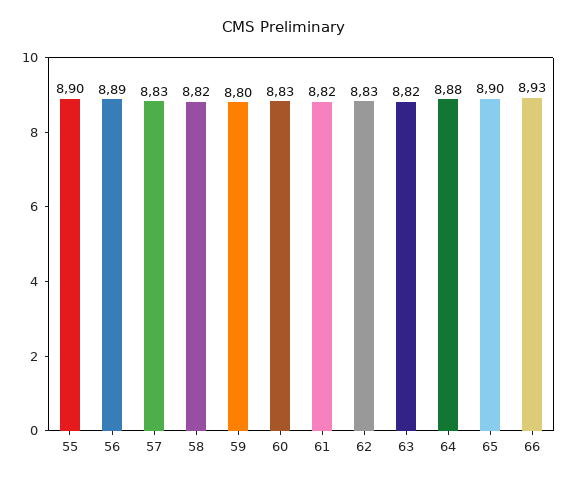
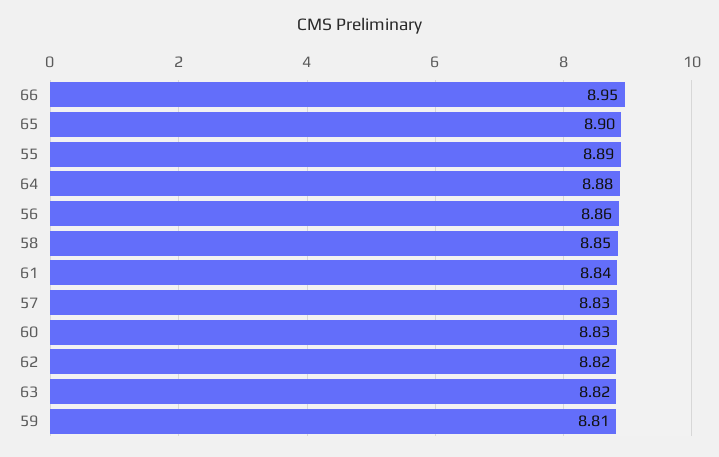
55: 8.9 -> 8.89
56: 8.89 -> 8.86
58: 8.82 -> 8.85
59: 8.8 -> 8.81
61: 8.82 -> 8.84
62: 8.83 -> 8.82
66: 8.93 -> 8.95

